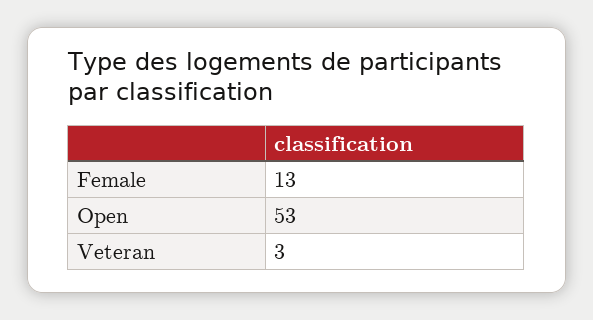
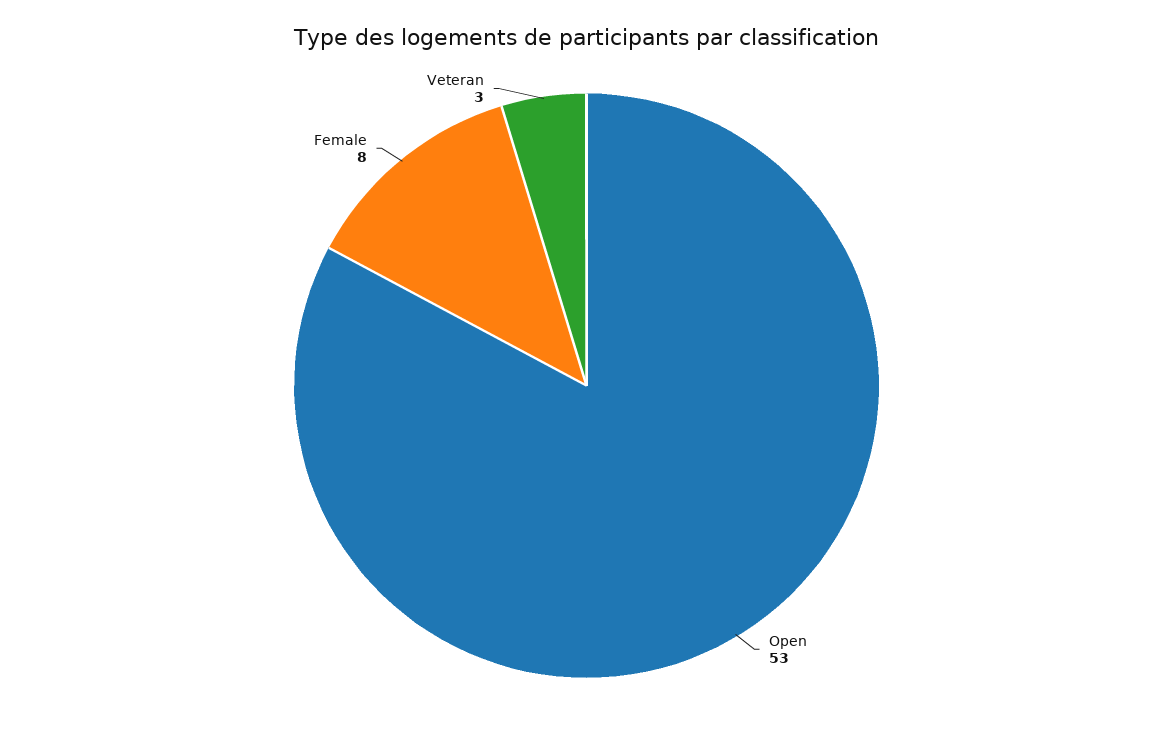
Female: 13 -> 8

